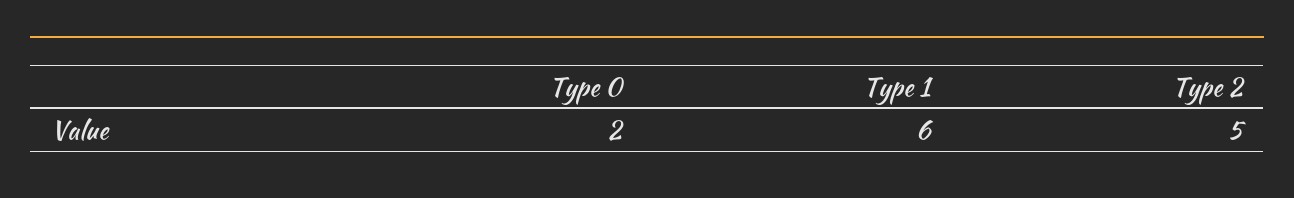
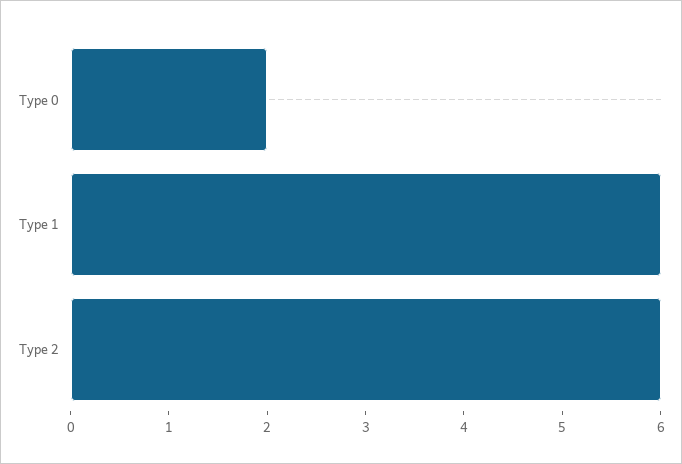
Type 2: 5 -> 6

